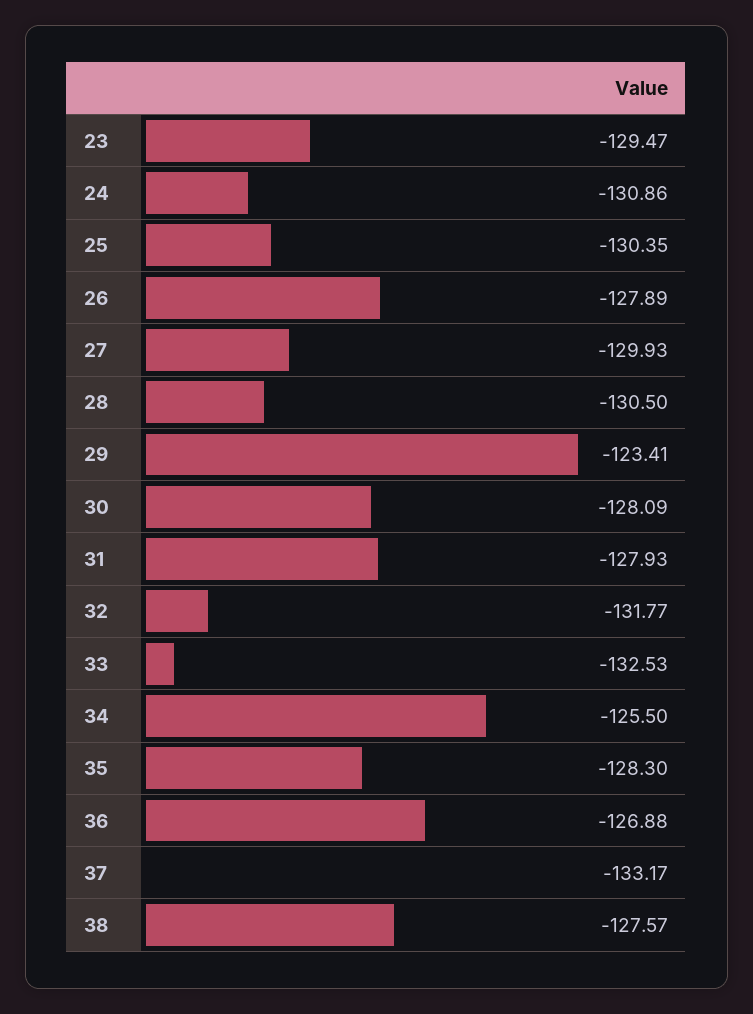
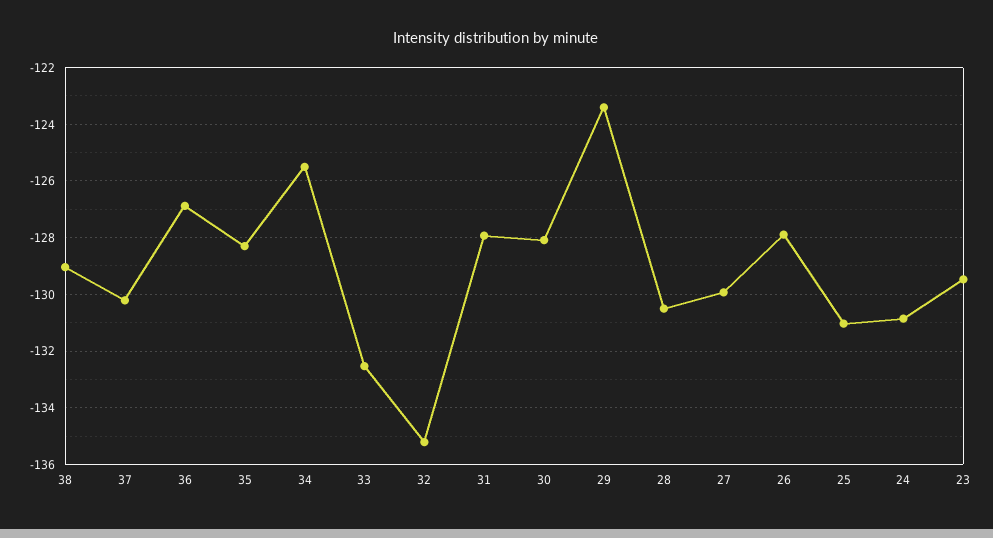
25: -130.35 -> -131
32: -131.77 -> -135.25
37: -133.17 -> -130.25
38: -127.57 -> -129

